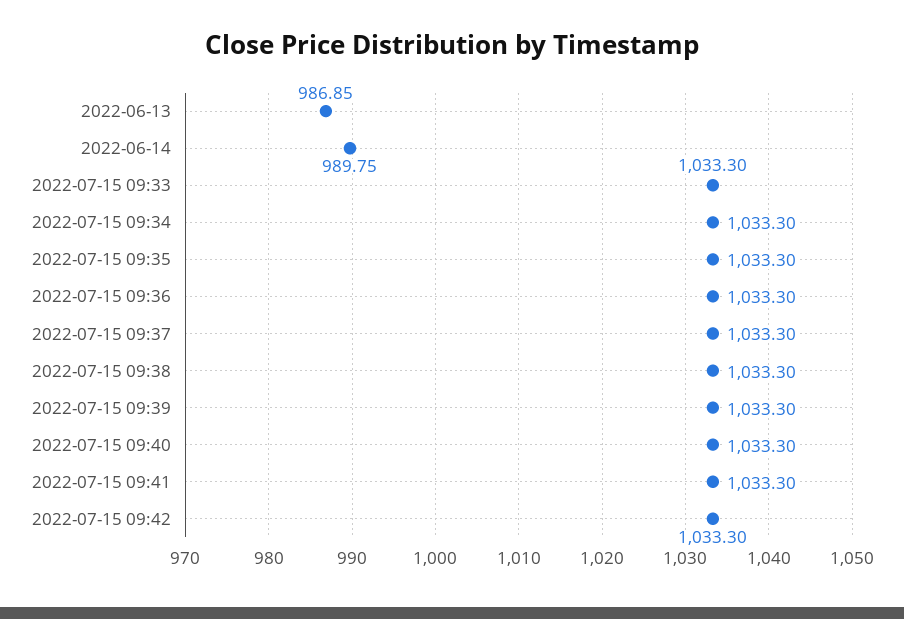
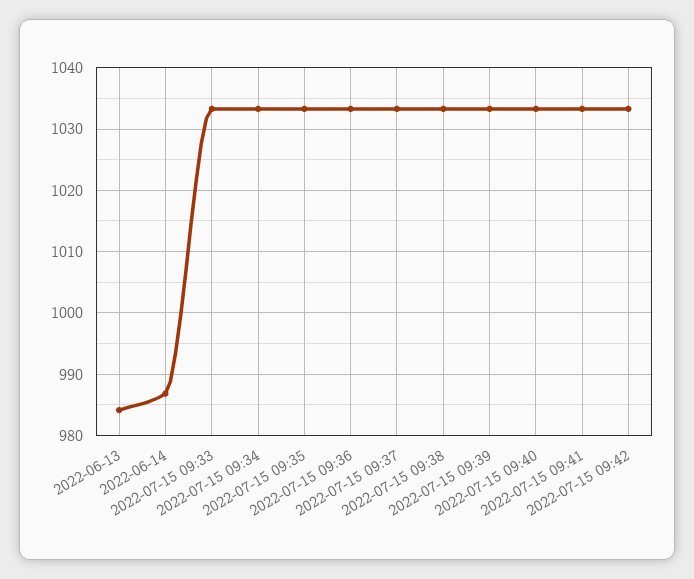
2022-06-13: 986.85 -> 984
2022-06-14: 989.75 -> 987

